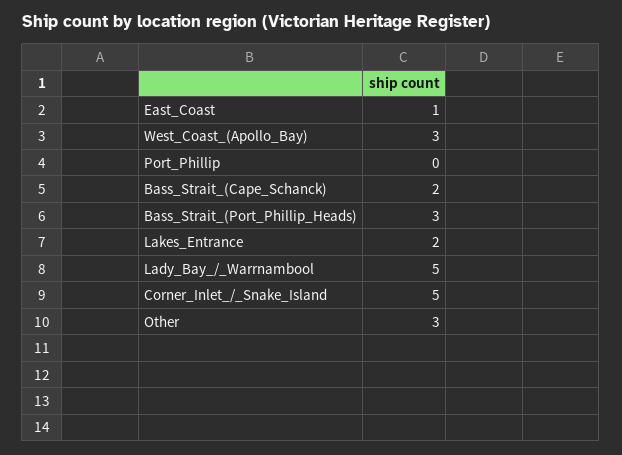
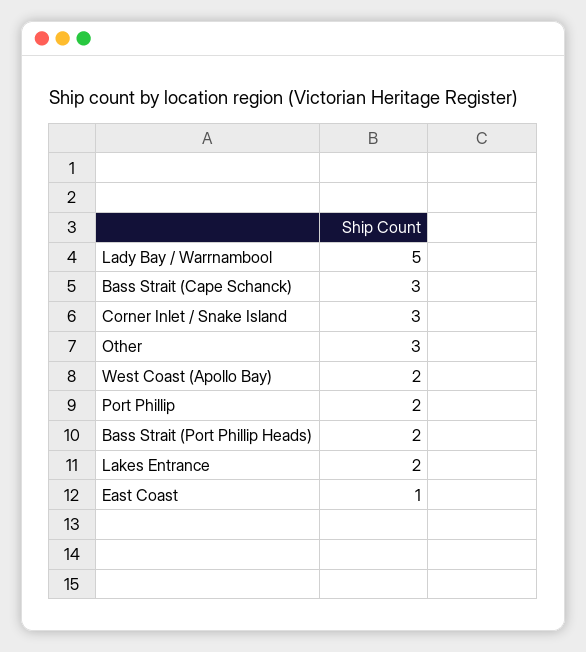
West_Coast_(Apollo_Bay): 3 -> 2
Port_Phillip: 0 -> 2
Bass_Strait_(Cape_Schanck): 2 -> 3
Bass_Strait_(Port_Phillip_Heads): 3 -> 2
Corner_Inlet_/_Snake_Island: 5 -> 3

